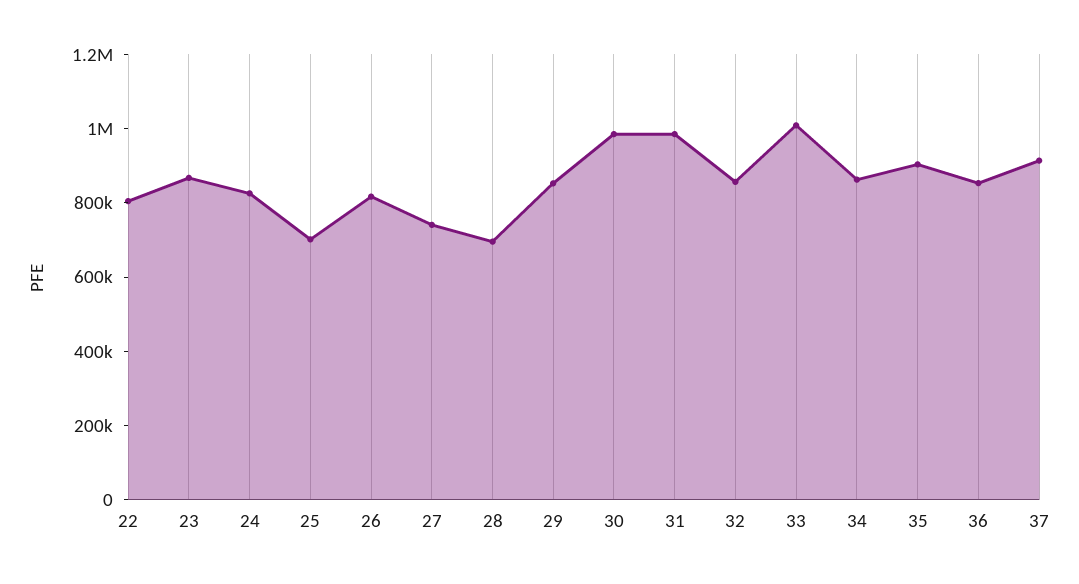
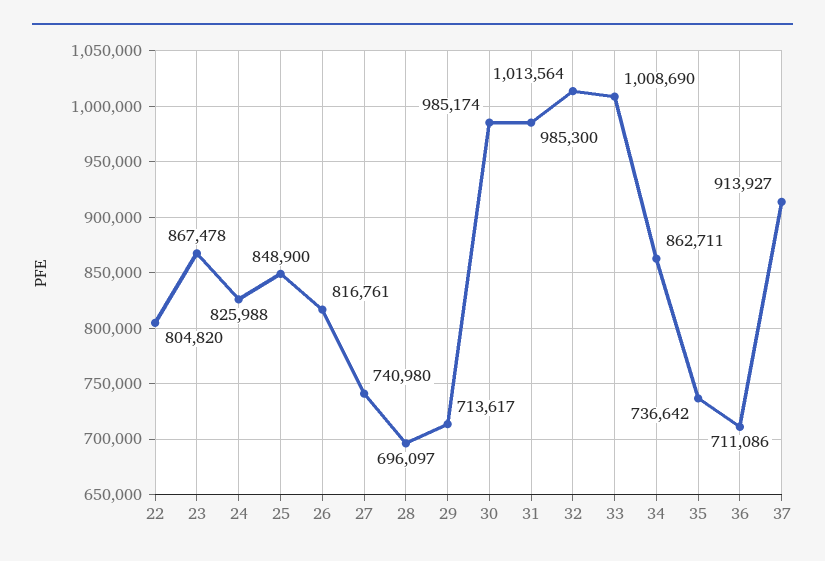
25: 700000 -> 848900
29: 850000 -> 713617
32: 850000 -> 1013564
35: 900000 -> 736642
36: 850000 -> 711086

